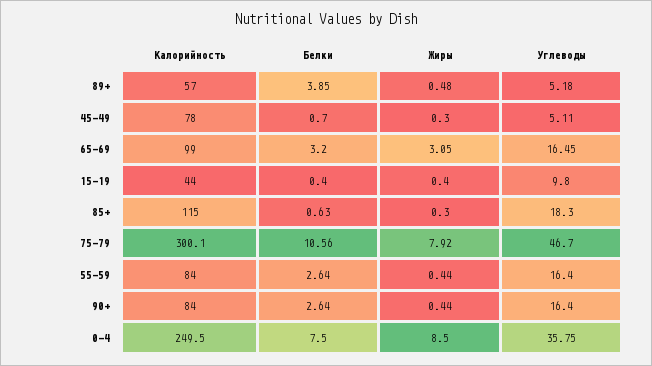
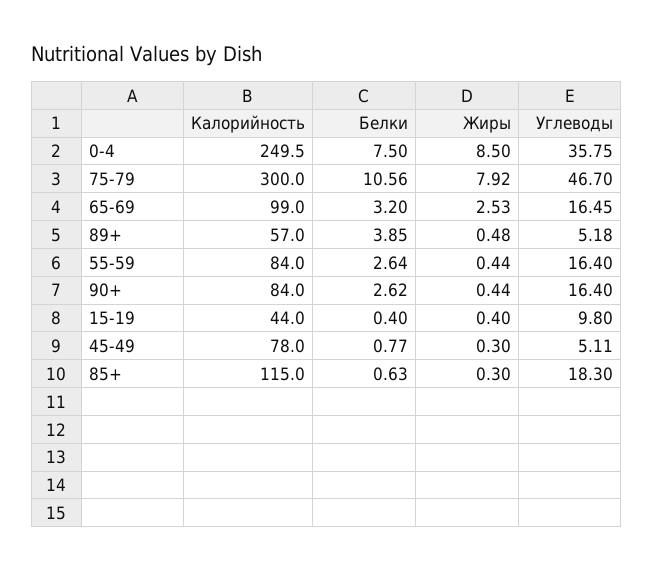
Белки, 45-49: 0.7 -> 0.77
Жиры, 65-69: 3.05 -> 2.53
Калорийность, 75-79: 300.1 -> 300
Белки, 90+: 2.64 -> 2.62

